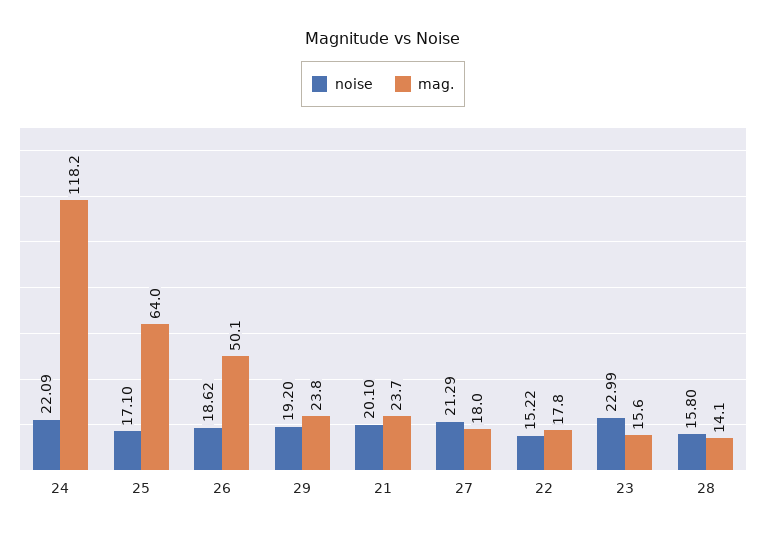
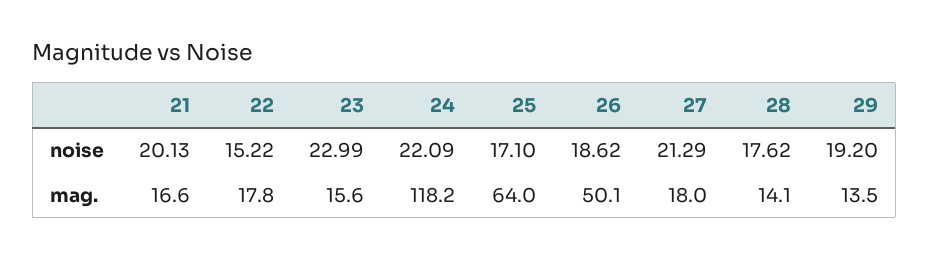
mag., 29: 23.8 -> 13.5
noise, 21: 20.1 -> 20.13
mag., 21: 23.7 -> 16.6
noise, 28: 15.8 -> 17.62

